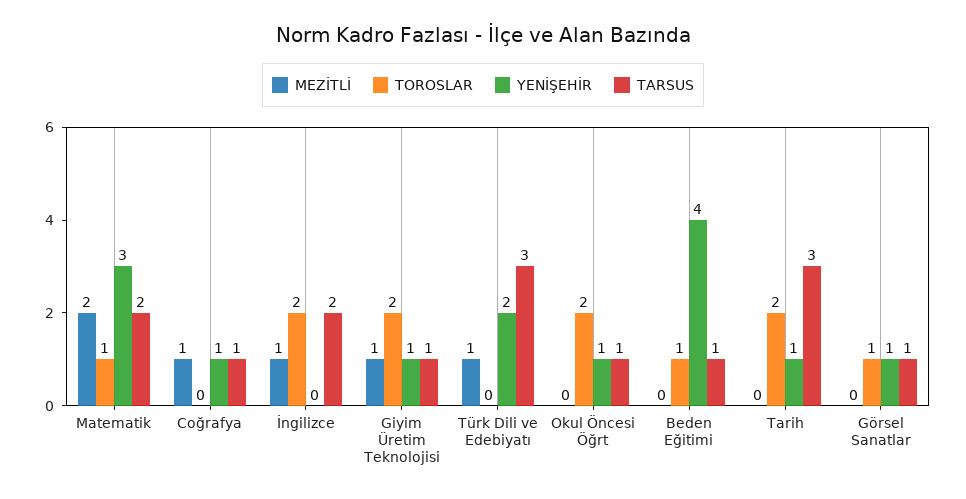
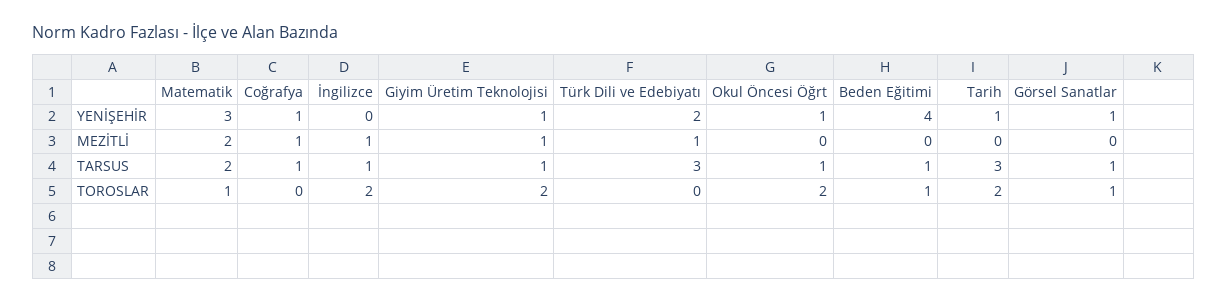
TARSUS, İngilizce: 2 -> 1

